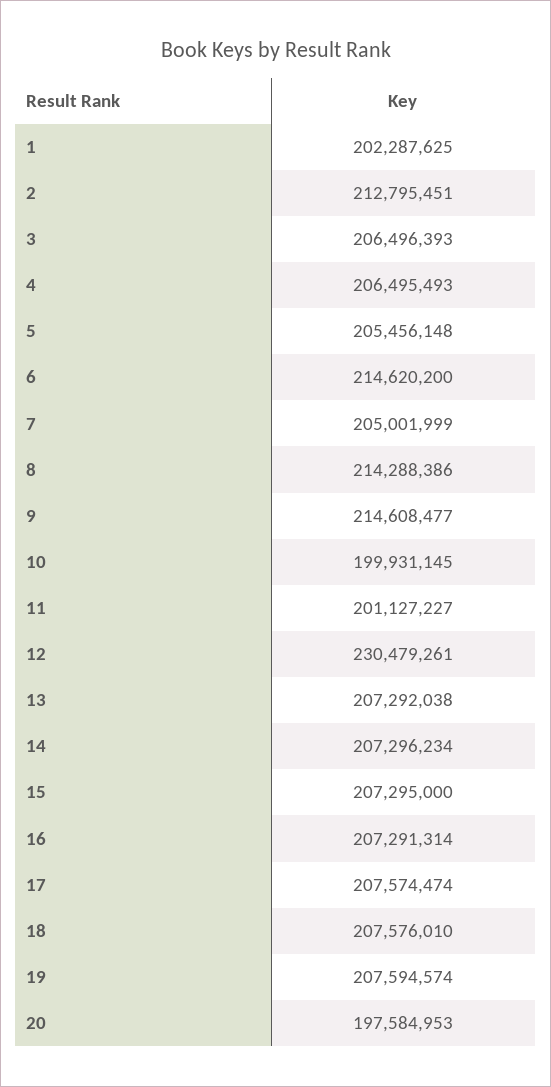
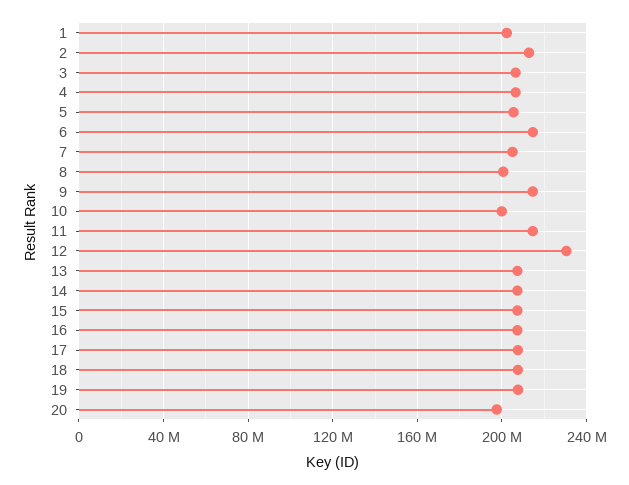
8: 214288386 -> 200000000
11: 201127227 -> 215000000

